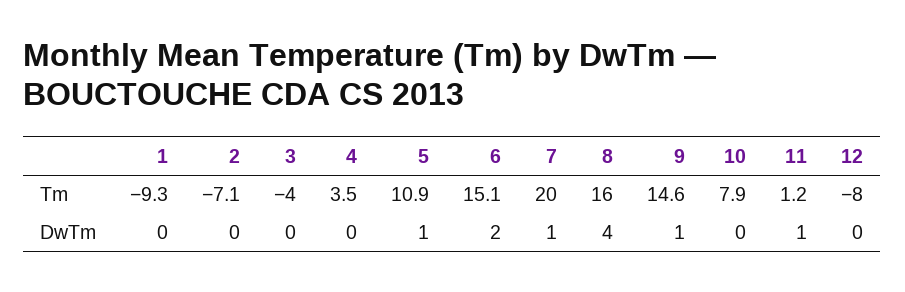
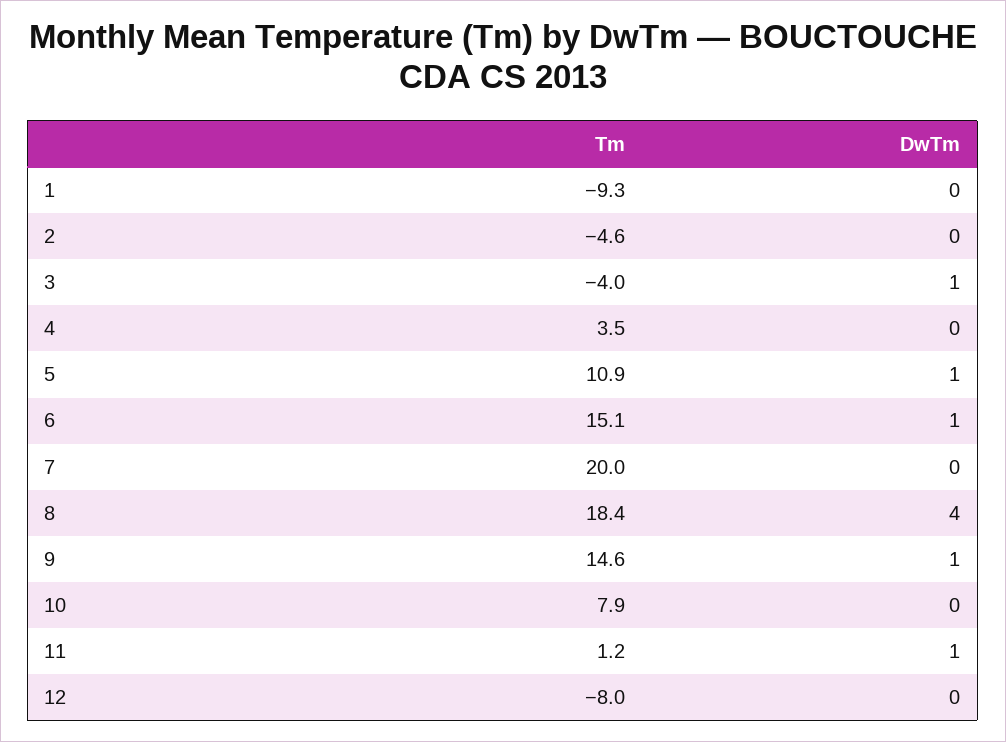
2, Tm: -7.1 -> -4.6
8, Tm: 16 -> 18.4
3, DwTm: 0 -> 1
6, DwTm: 2 -> 1
7, DwTm: 1 -> 0

